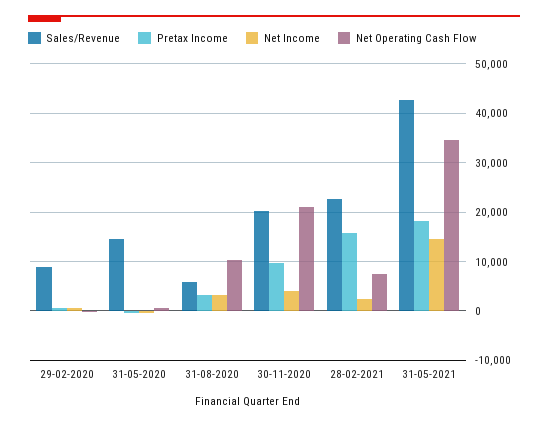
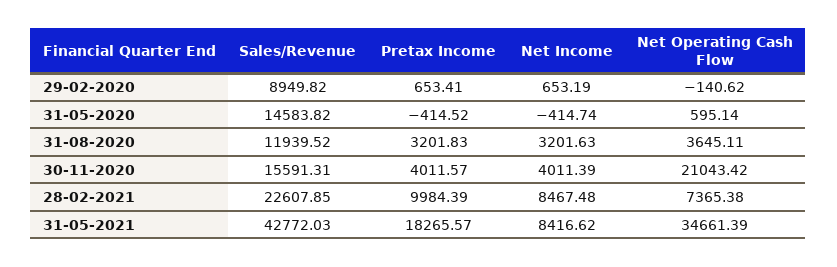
Sales/Revenue, 31-08-2020: 6000 -> 11939.52
Net Operating Cash Flow, 31-08-2020: 10000 -> 3645.11
Sales/Revenue, 30-11-2020: 20000 -> 15591.31
Pretax Income, 30-11-2020: 10000 -> 4011.57
Pretax Income, 28-02-2021: 16000 -> 9984.39
Net Income, 28-02-2021: 2000 -> 8467.48
Net Income, 31-05-2021: 14000 -> 8416.62

